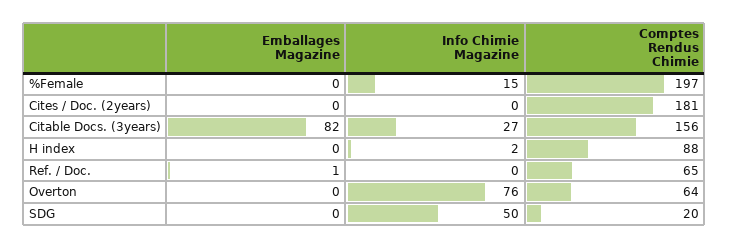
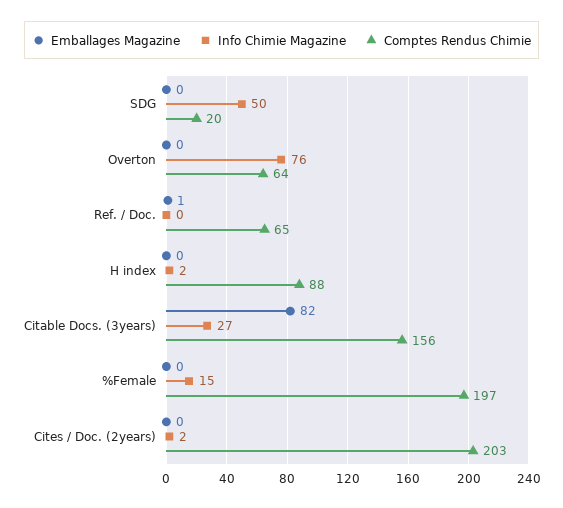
Info Chimie Magazine, Cites / Doc. (2years): 0 -> 2
Comptes Rendus Chimie, Cites / Doc. (2years): 181 -> 203

